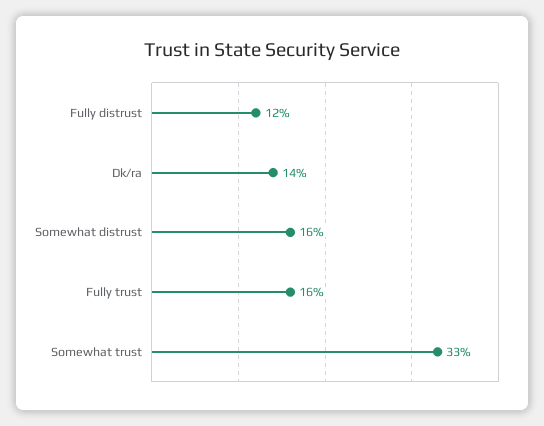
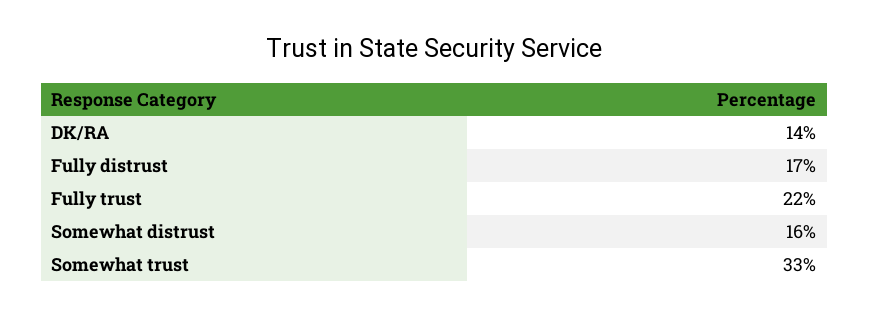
Fully distrust: 12 -> 17
Fully trust: 16 -> 22

